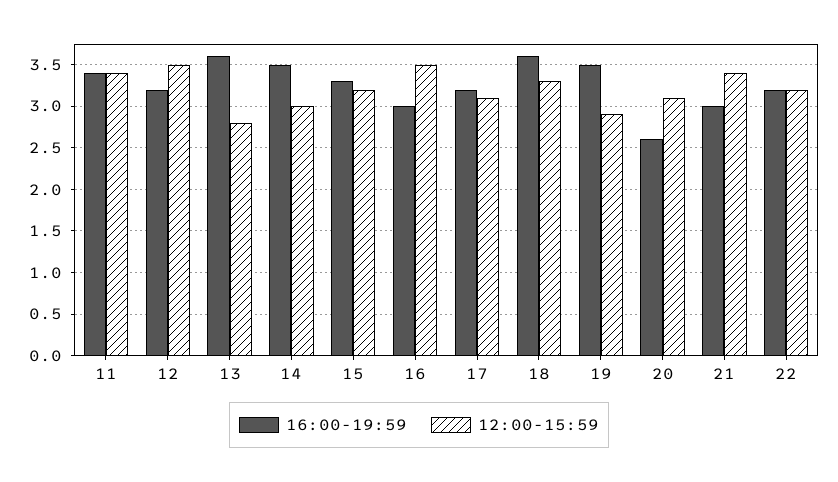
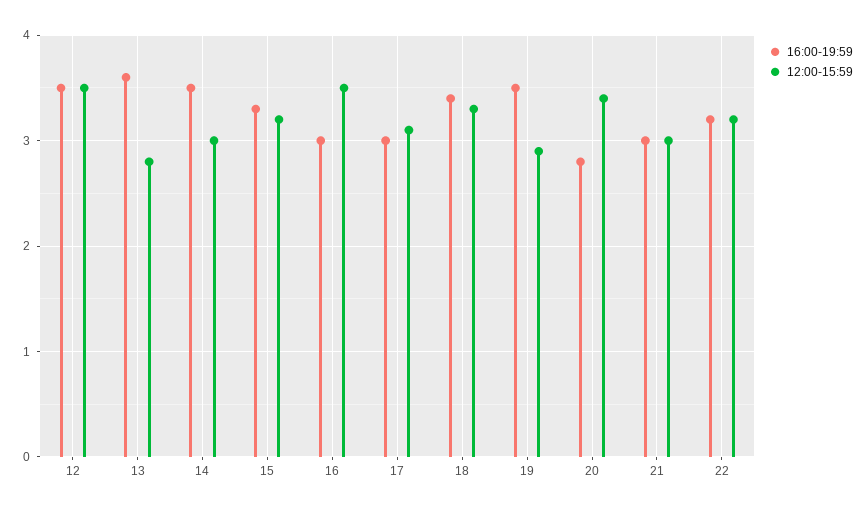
16:00-19:59, 11: 3.4 -> none
12:00-15:59, 11: 3.4 -> none
16:00-19:59, 12: 3.2 -> 3.5
16:00-19:59, 17: 3.2 -> 3
16:00-19:59, 18: 3.6 -> 3.4
16:00-19:59, 20: 2.6 -> 2.8
12:00-15:59, 20: 3.1 -> 3.4
12:00-15:59, 21: 3.4 -> 3

